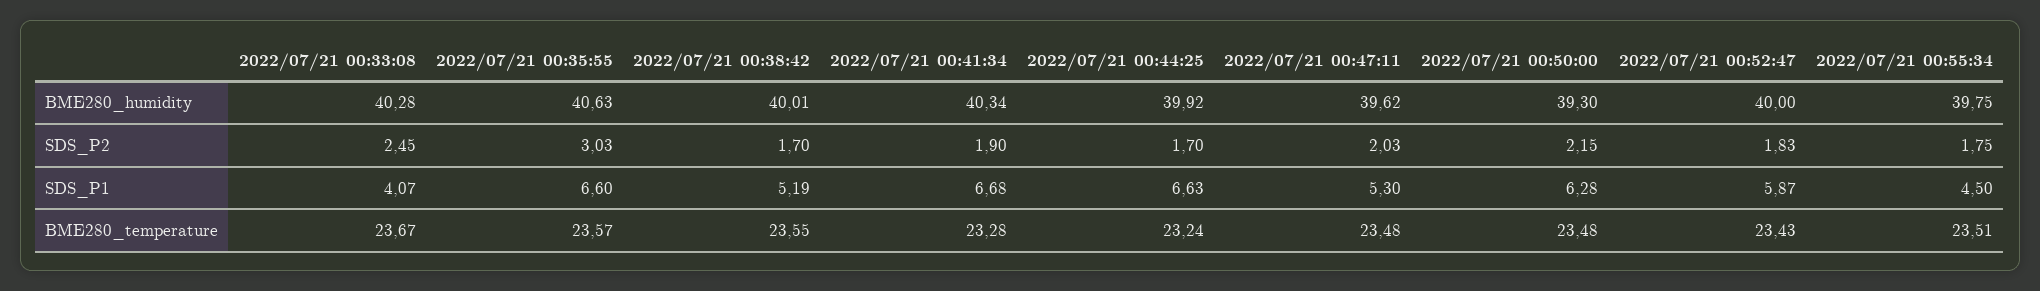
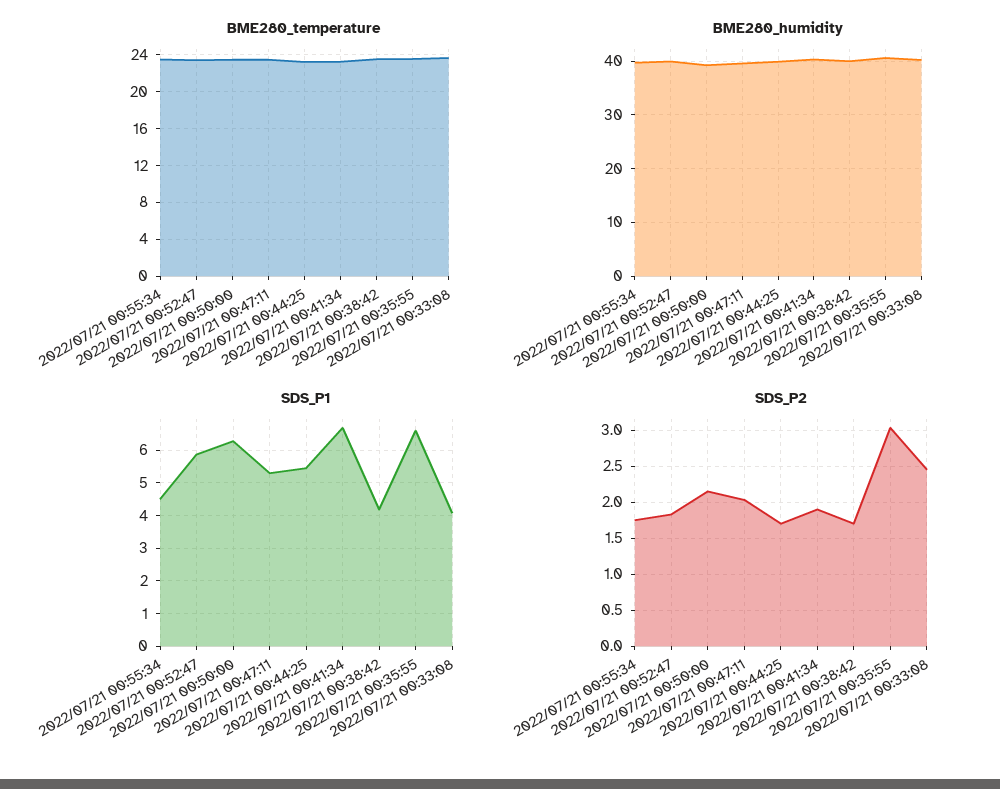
SDS_P1, 2022/07/21 00:38:42: 5.19 -> 4.2
SDS_P1, 2022/07/21 00:44:25: 6.63 -> 5.4

